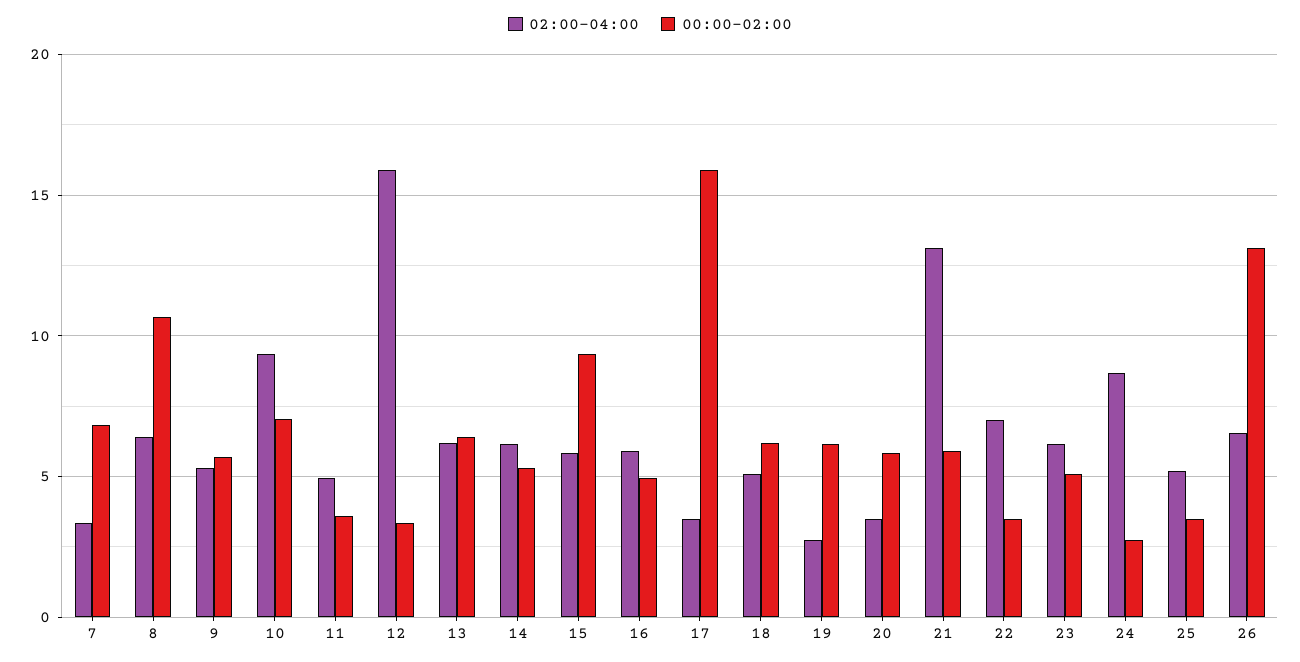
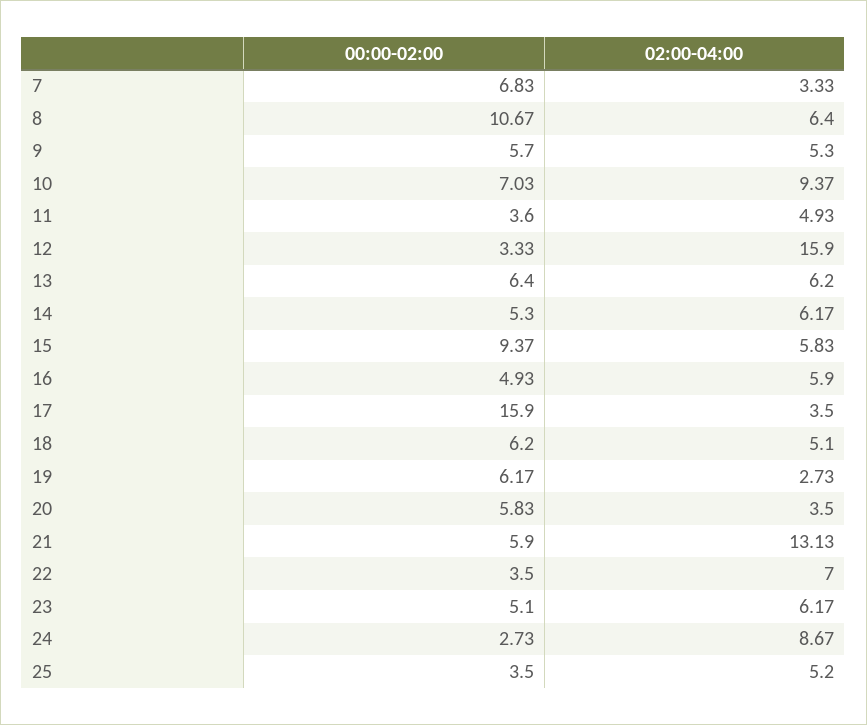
02:00-04:00, 26: 6.5 -> none
00:00-02:00, 26: 13 -> none

